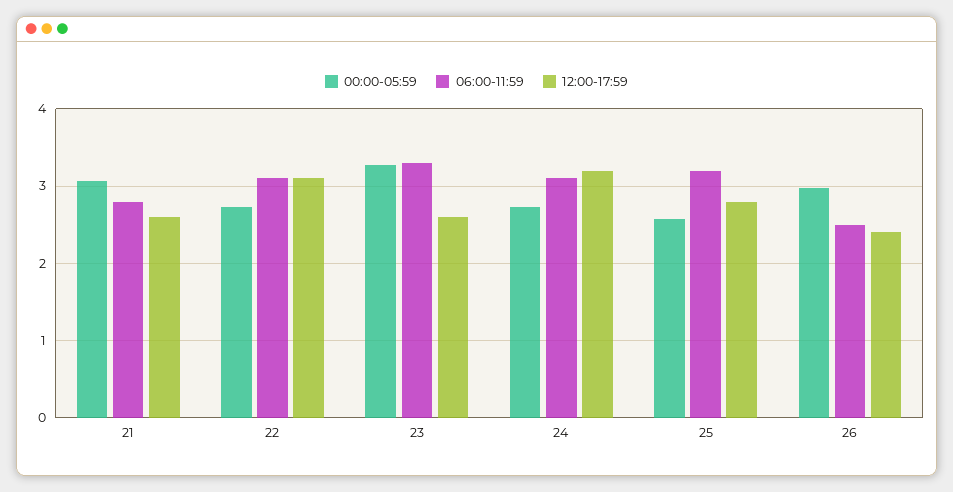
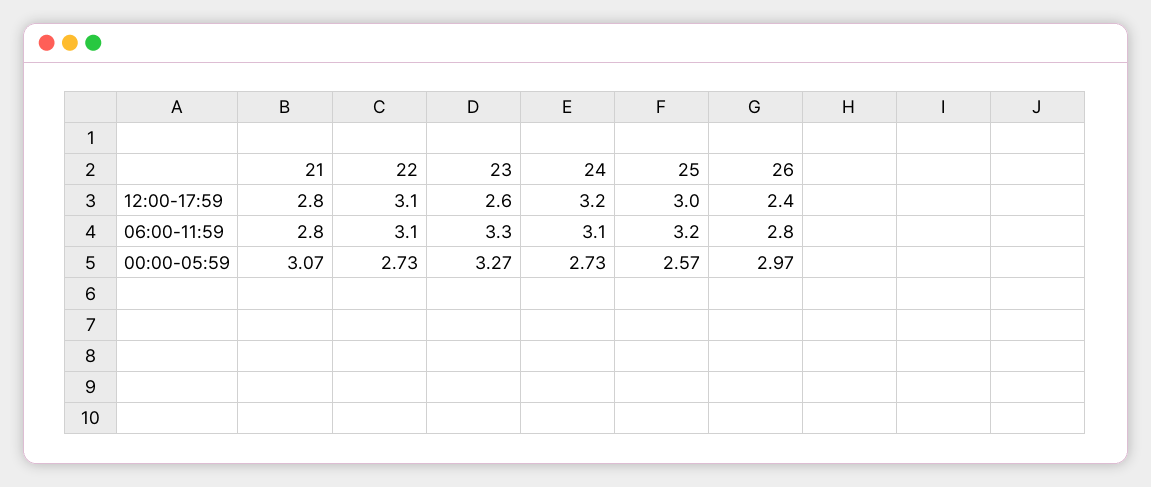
12:00-17:59, 21: 2.6 -> 2.8
12:00-17:59, 25: 2.8 -> 3
06:00-11:59, 26: 2.5 -> 2.8

